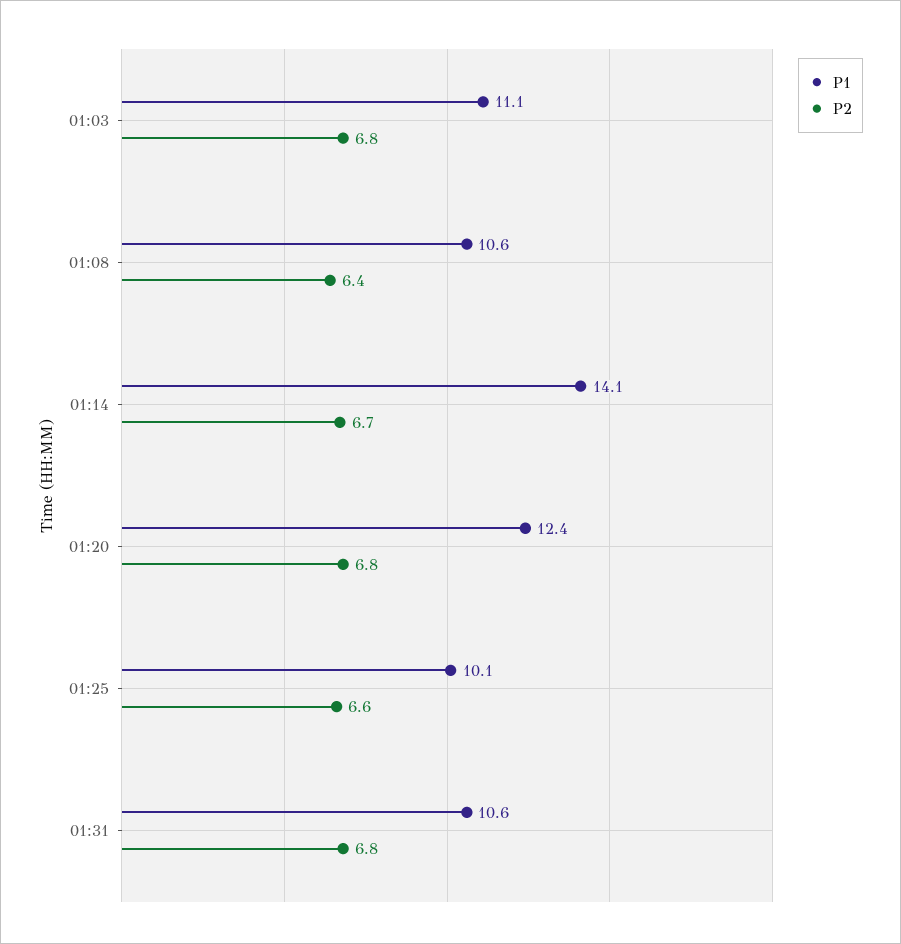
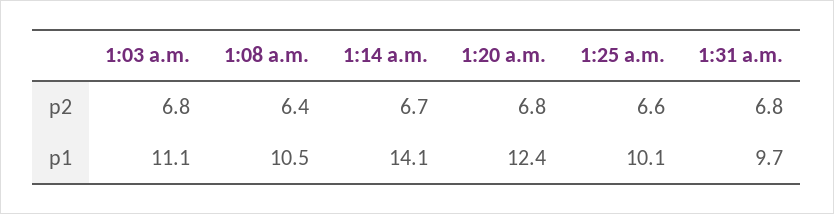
P1, 01:08: 10.6 -> 10.5
P1, 01:31: 10.6 -> 9.7

